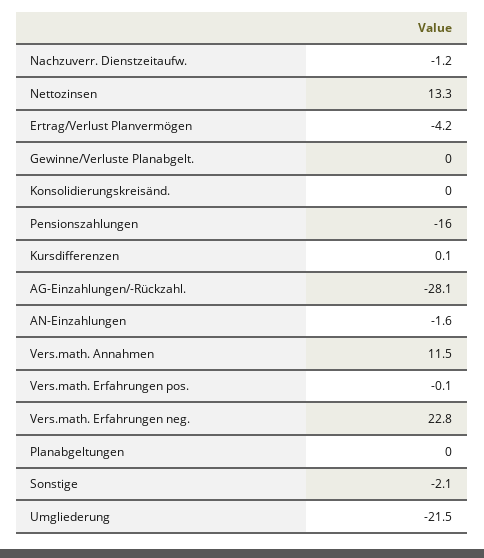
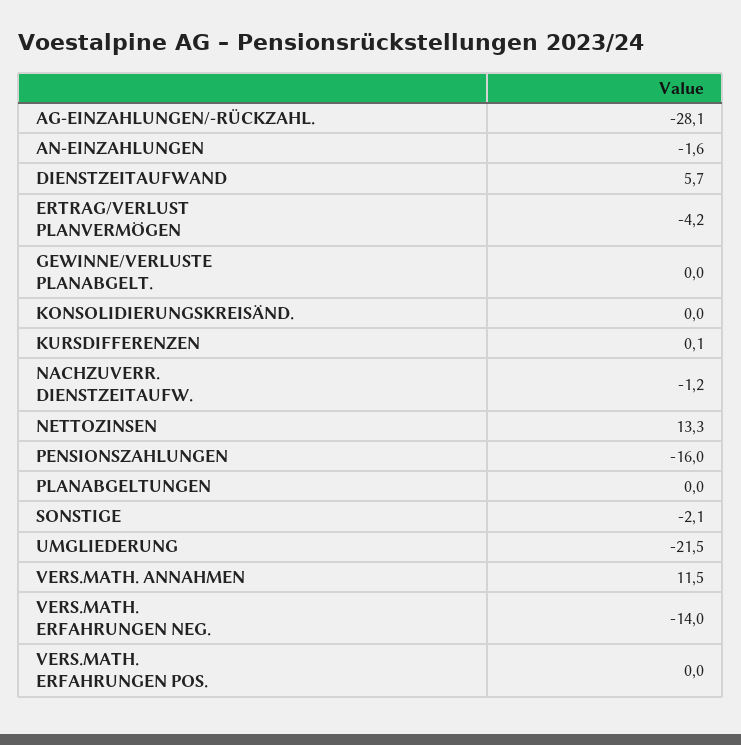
Vers.math. Erfahrungen pos.: -0.1 -> 0
Vers.math. Erfahrungen neg.: 22.8 -> -14
DIENSTZEITAUFWAND: none -> 5.7

